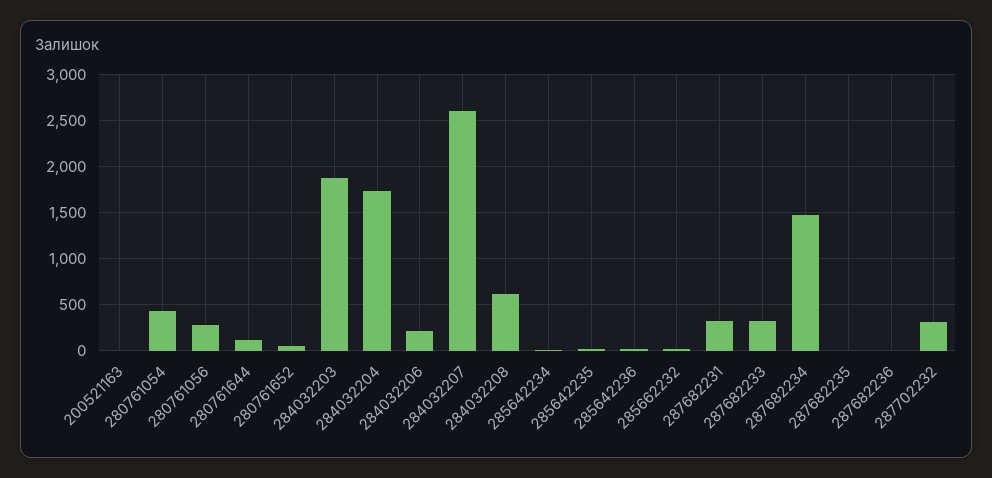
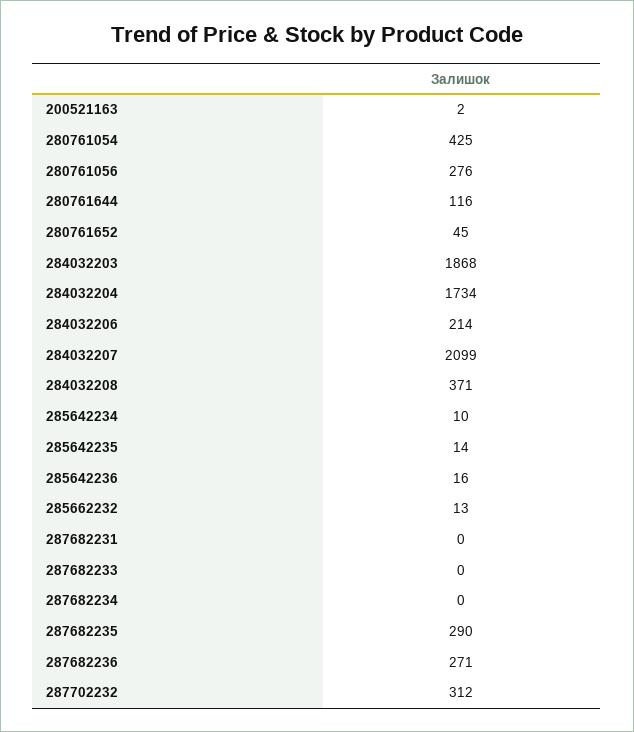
284032207: 2600 -> 2099
284032208: 600 -> 371
287682231: 300 -> 0
287682233: 300 -> 0
287682234: 1500 -> 0
287682235: 0 -> 290
287682236: 0 -> 271

